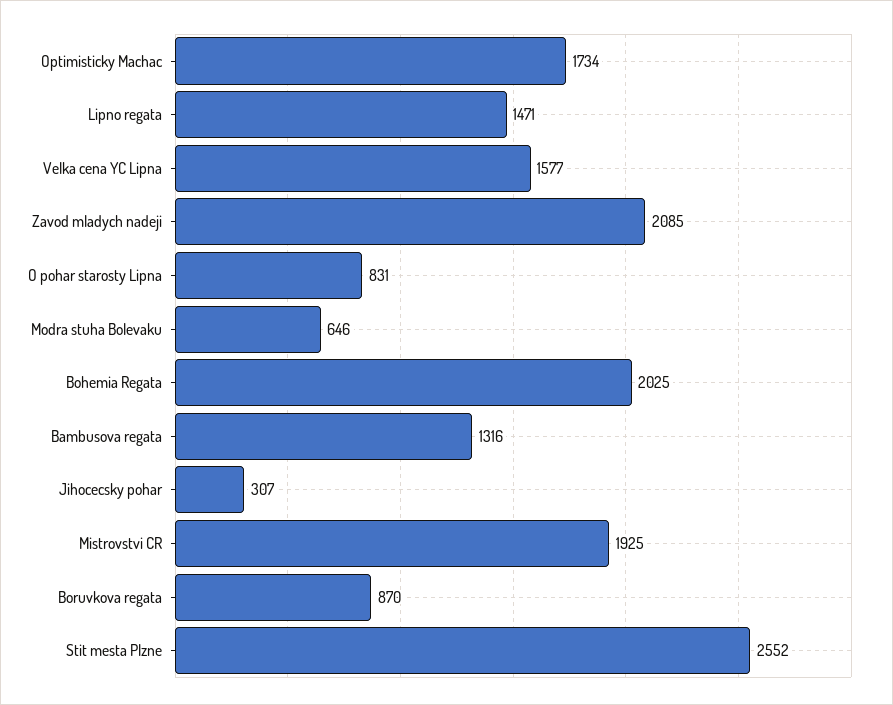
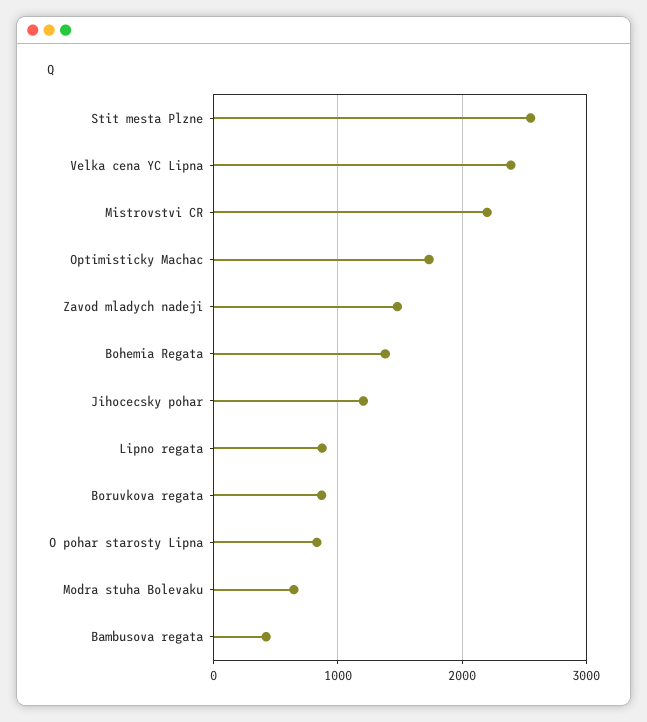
Lipno regata: 1471 -> 900
Velka cena YC Lipna: 1577 -> 2400
Zavod mladych nadeji: 2085 -> 1500
Bohemia Regata: 2025 -> 1400
Bambusova regata: 1316 -> 400
Jihocecsky pohar: 307 -> 1200
Mistrovstvi CR: 1925 -> 2200

